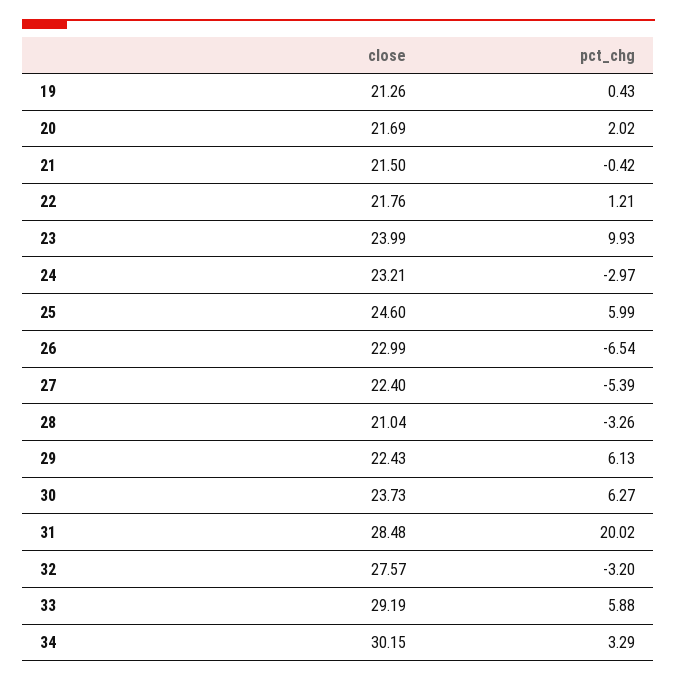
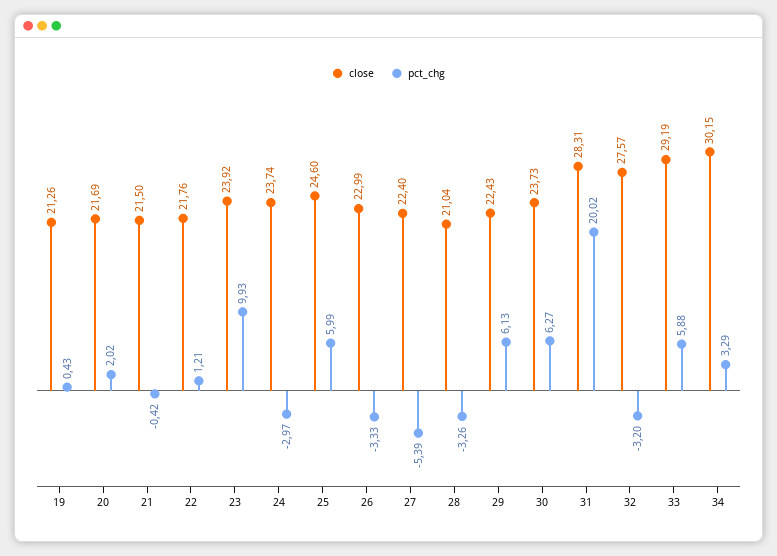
close, 23: 23.99 -> 23.92
close, 24: 23.21 -> 23.74
pct_chg, 26: -6.54 -> -3.33
close, 31: 28.48 -> 28.31

